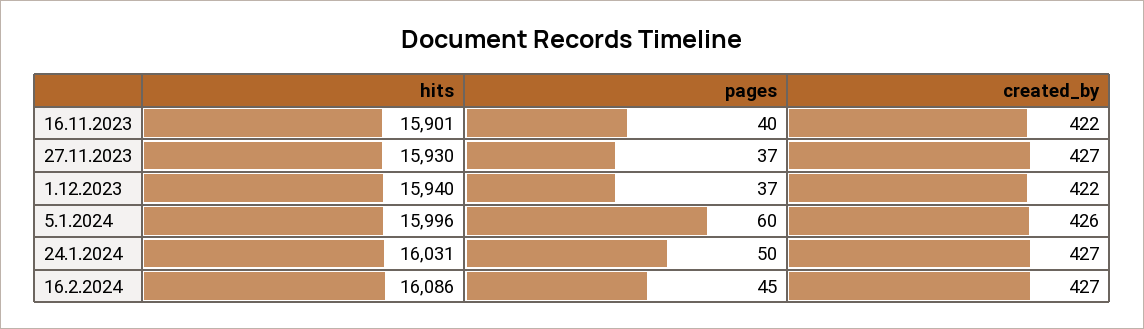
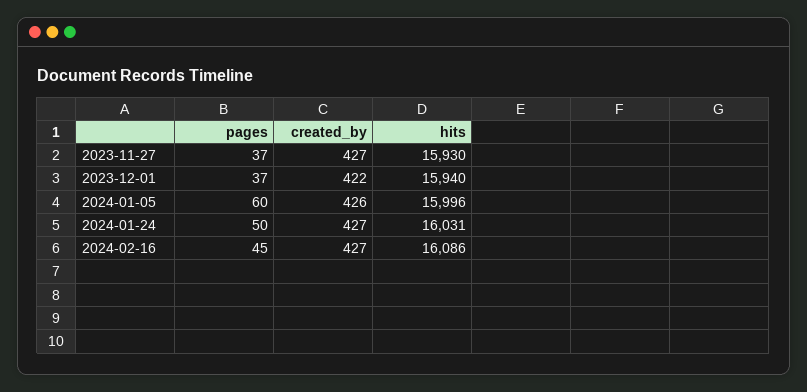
hits, 16.11.2023: 15901 -> none
pages, 16.11.2023: 40 -> none
created_by, 16.11.2023: 422 -> none

